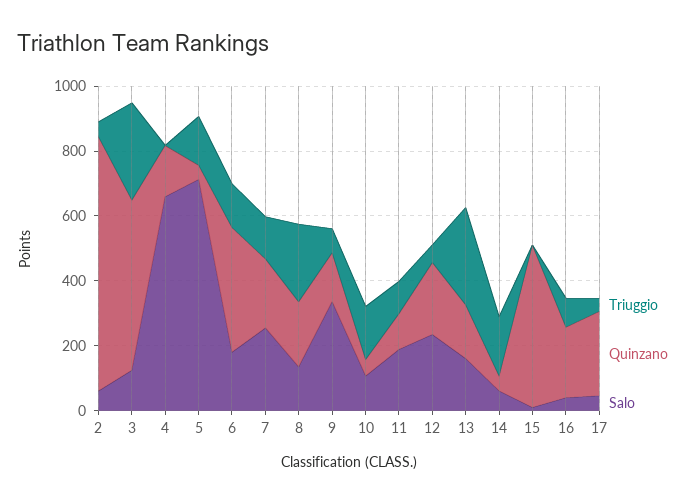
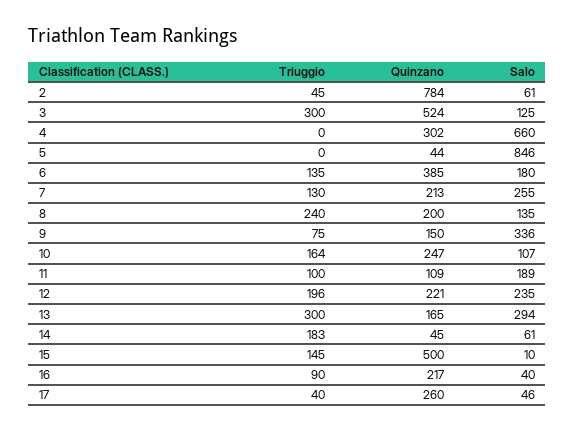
Quinzano, 4: 150 -> 302
Triuggio, 5: 150 -> 0
Salo, 5: 700 -> 846
Quinzano, 10: 50 -> 247
Triuggio, 12: 50 -> 196
Salo, 13: 150 -> 294
Triuggio, 15: 0 -> 145

